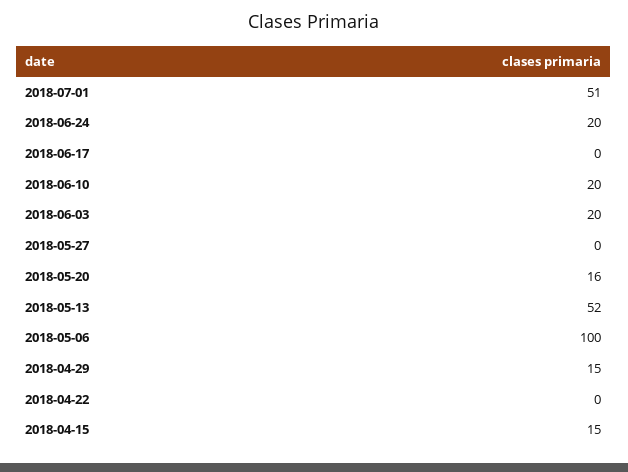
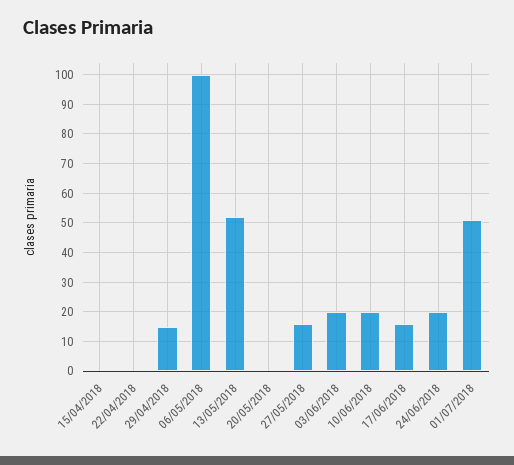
2018-06-17: 0 -> 15
2018-05-27: 0 -> 15
2018-05-20: 16 -> 0
2018-04-15: 15 -> 0

